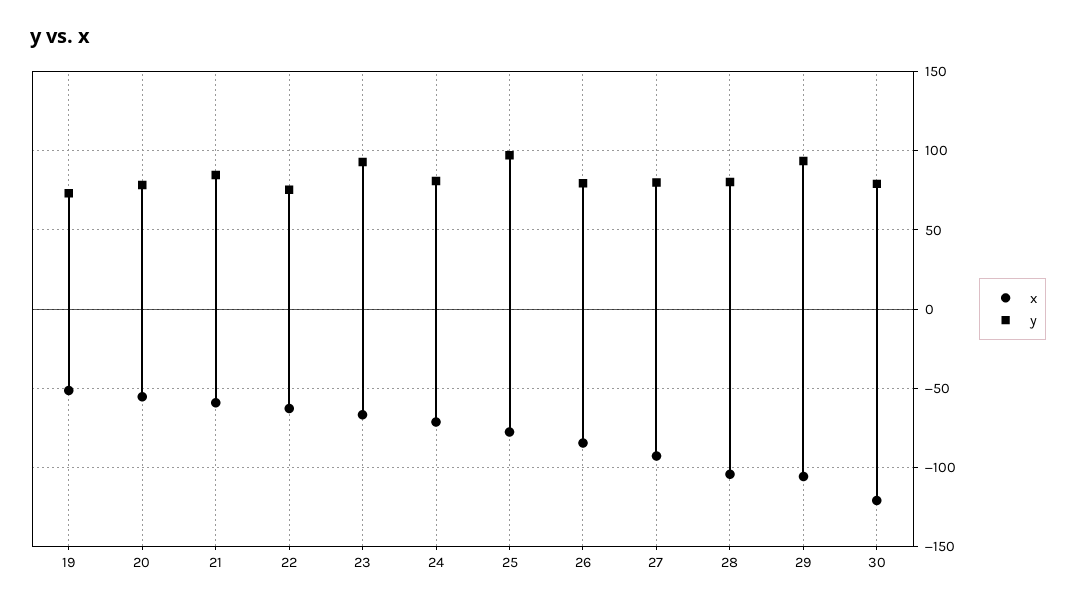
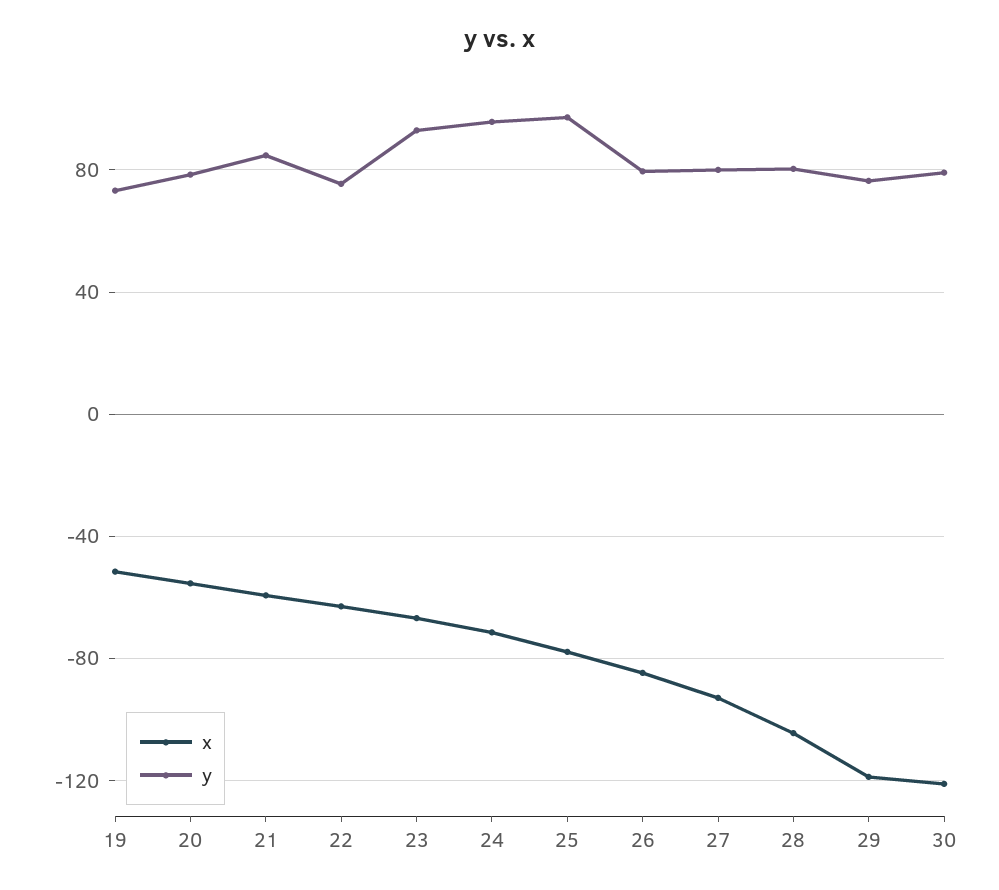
y, 24: 80 -> 95
x, 29: -105 -> -120
y, 29: 95 -> 75

